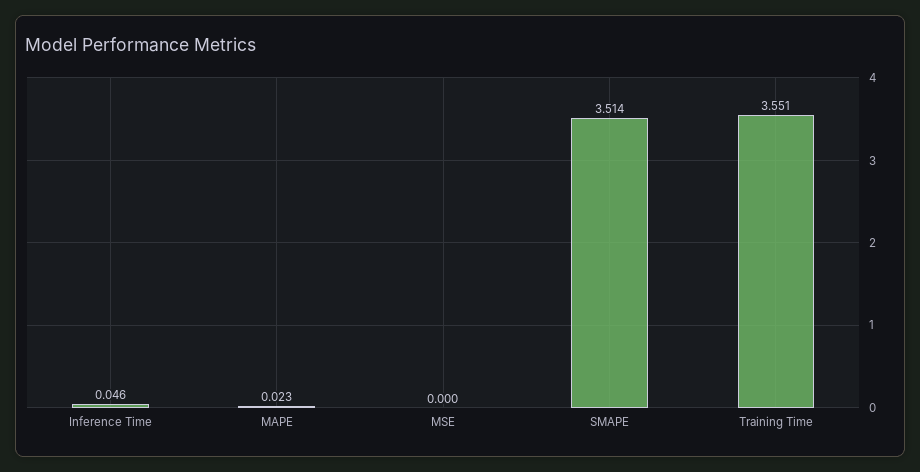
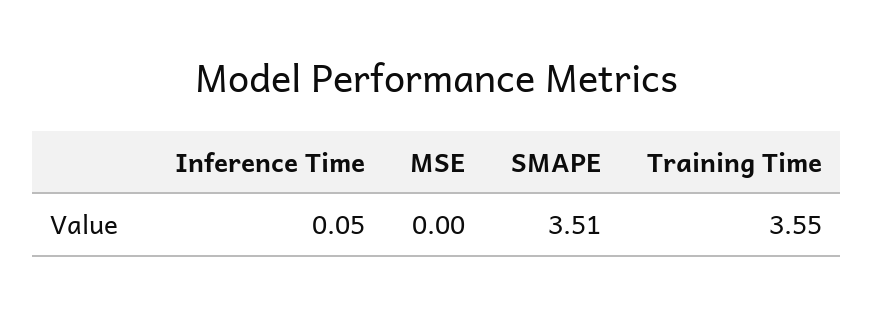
MAPE: 0.023 -> none

